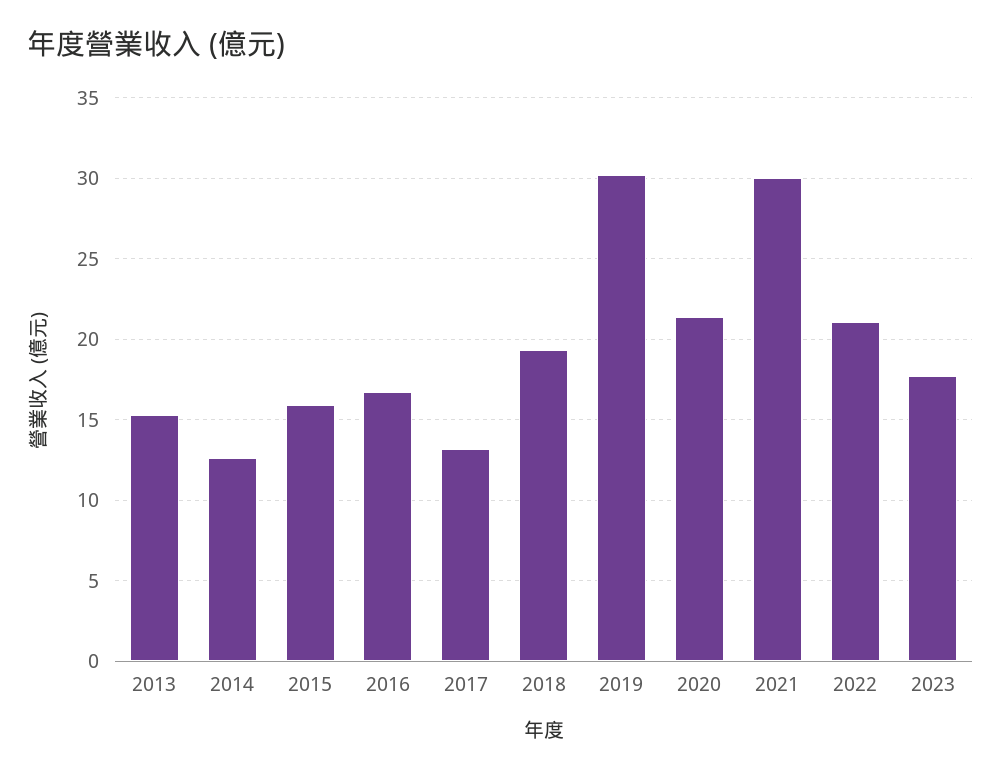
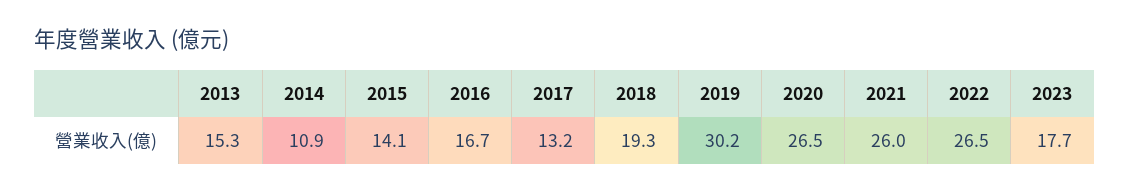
2014: 12.5 -> 10.9
2015: 16 -> 14.1
2020: 21.5 -> 26.5
2021: 30 -> 26
2022: 21 -> 26.5

